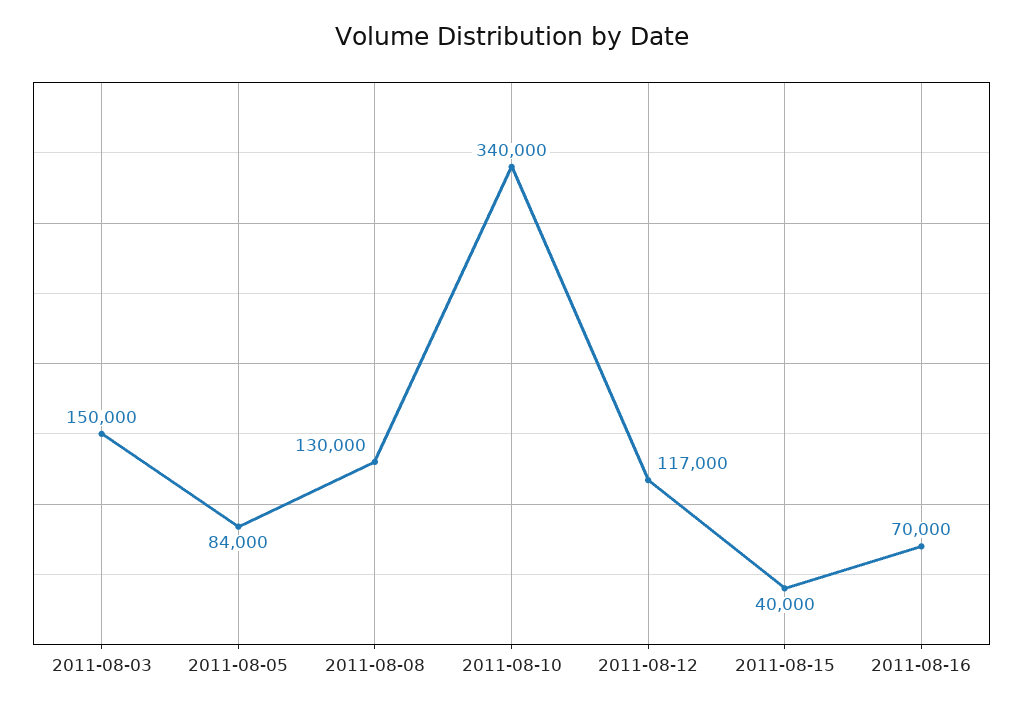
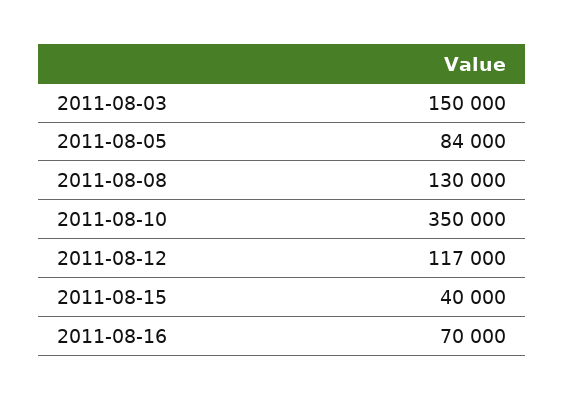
2011-08-10: 340000 -> 350000

